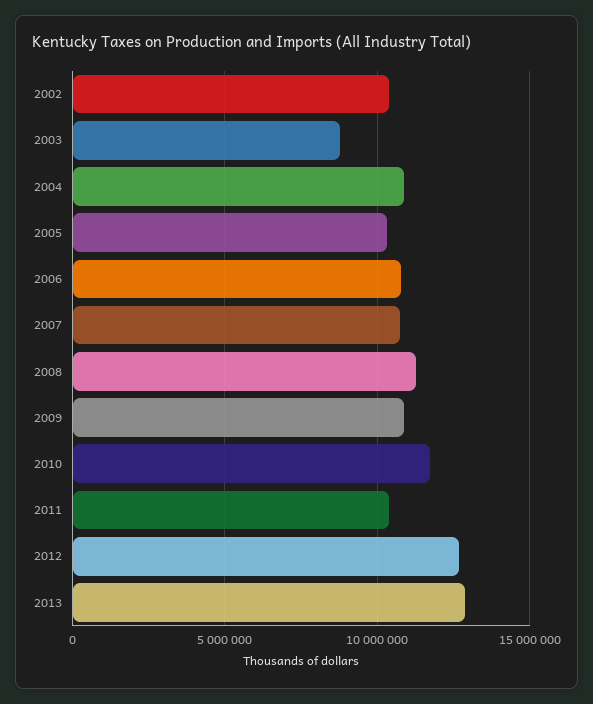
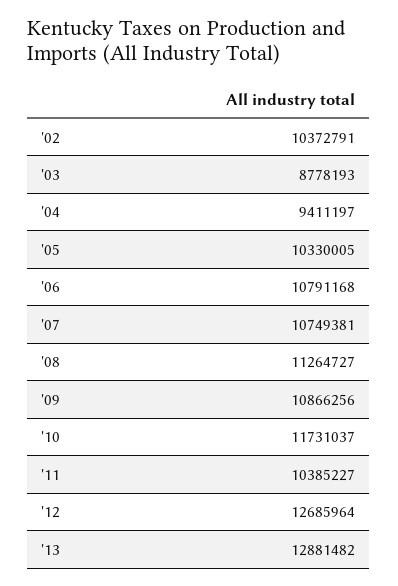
2004: 11000000 -> 9411197

